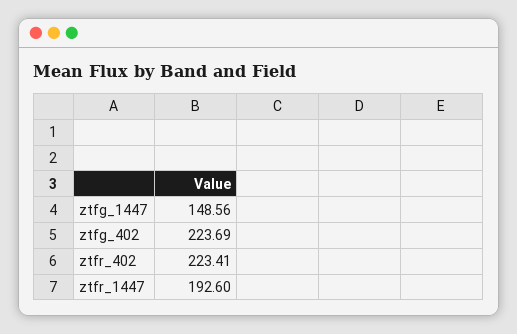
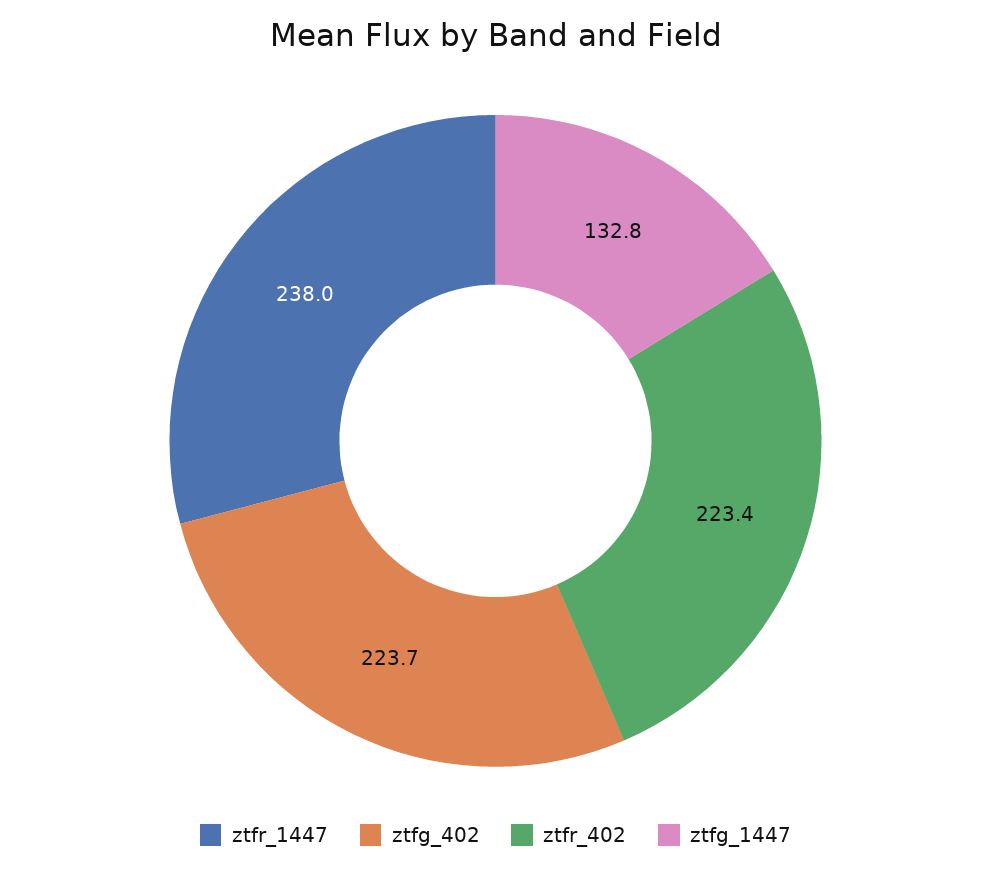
ztfg_1447: 148.56 -> 132.8
ztfr_1447: 192.6 -> 238

